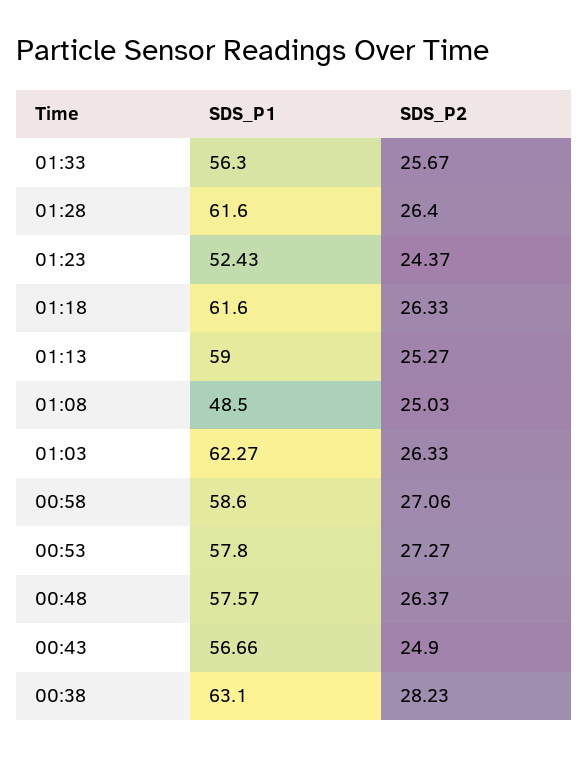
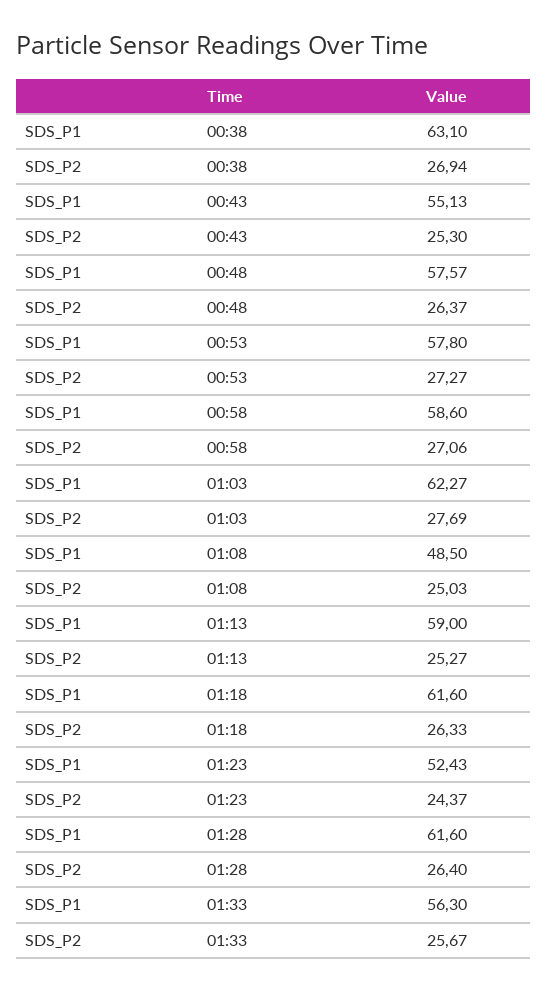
SDS_P2, 01:03: 26.33 -> 27.69
SDS_P1, 00:43: 56.66 -> 55.13
SDS_P2, 00:43: 24.9 -> 25.3
SDS_P2, 00:38: 28.23 -> 26.94

